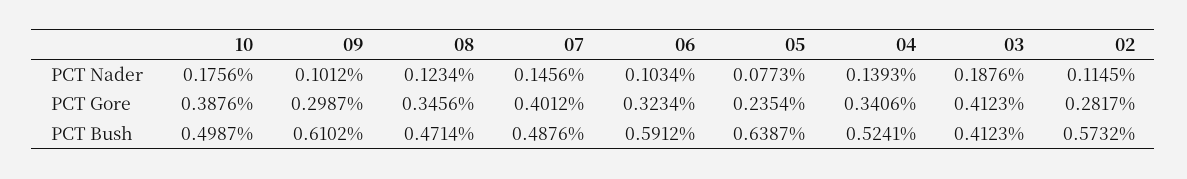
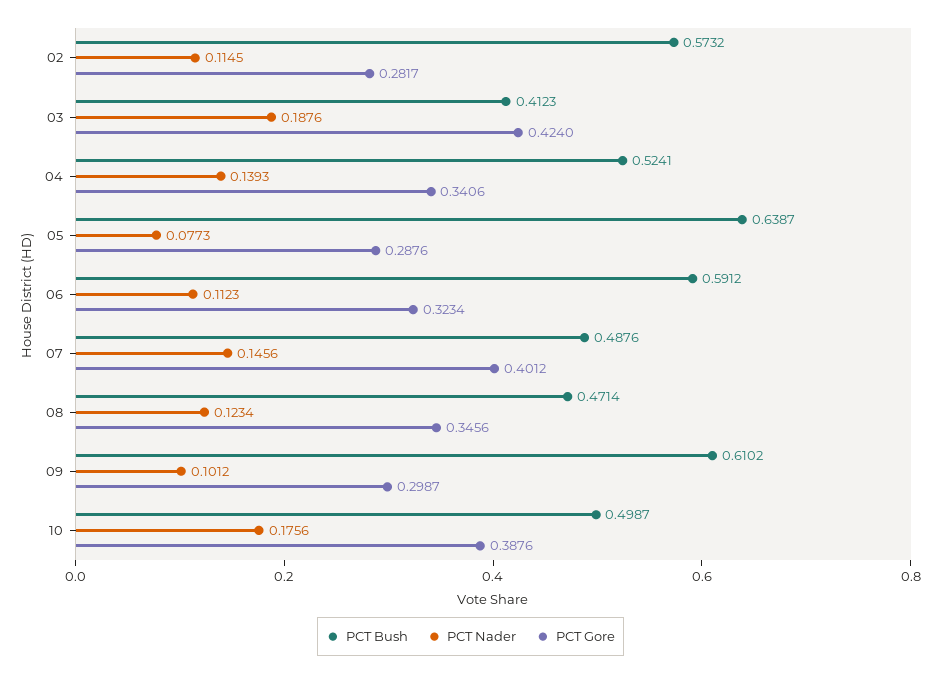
PCT Nader, 06: 0.1034 -> 0.1123
PCT Gore, 05: 0.2354 -> 0.2876
PCT Gore, 03: 0.4123 -> 0.424

